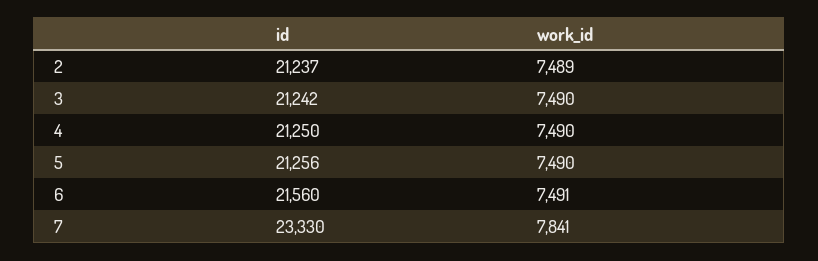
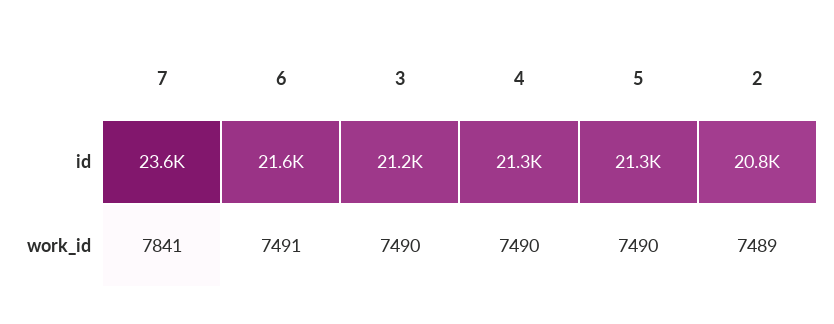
id, 2: 21237 -> 20800
id, 7: 23330 -> 23600

